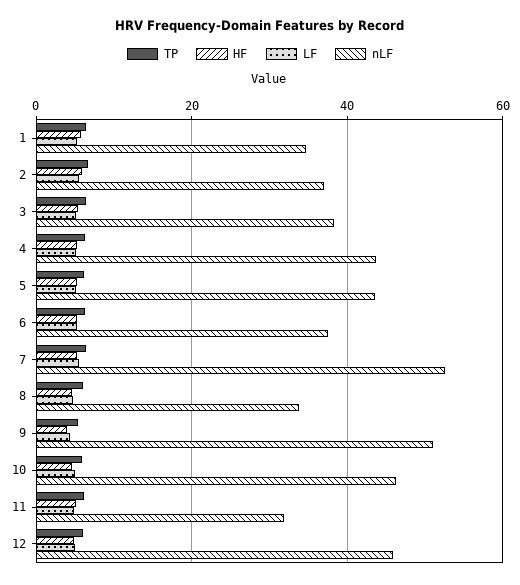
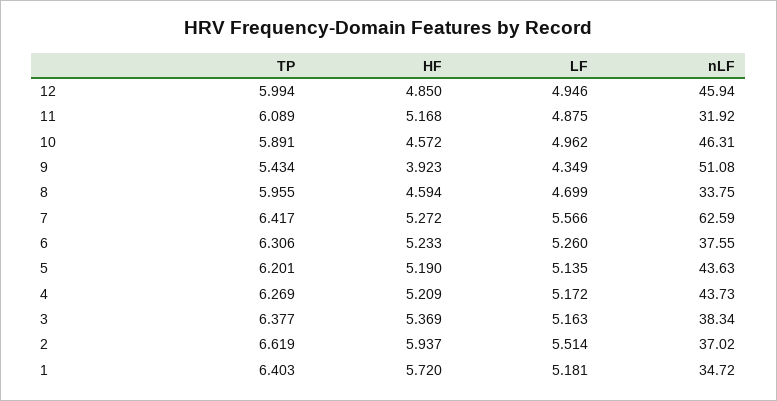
nLF, 7: 52 -> 62.59

